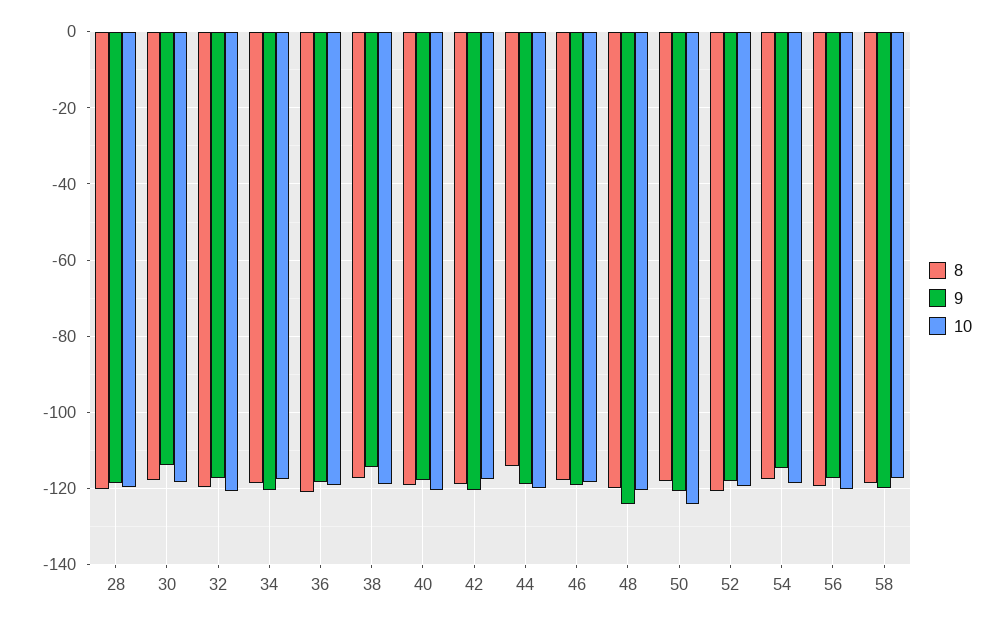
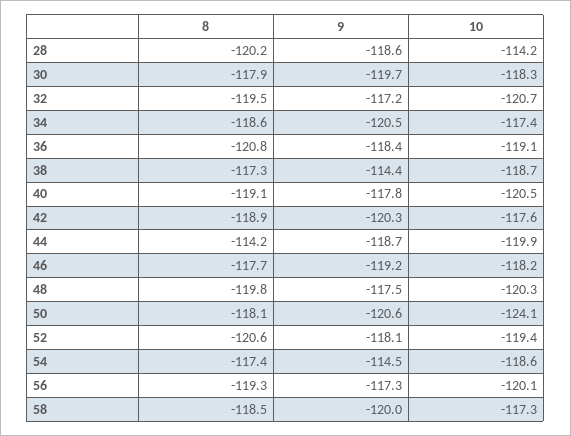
10, 28: -120 -> -114.2
9, 30: -114 -> -119.7
9, 48: -124 -> -117.5

